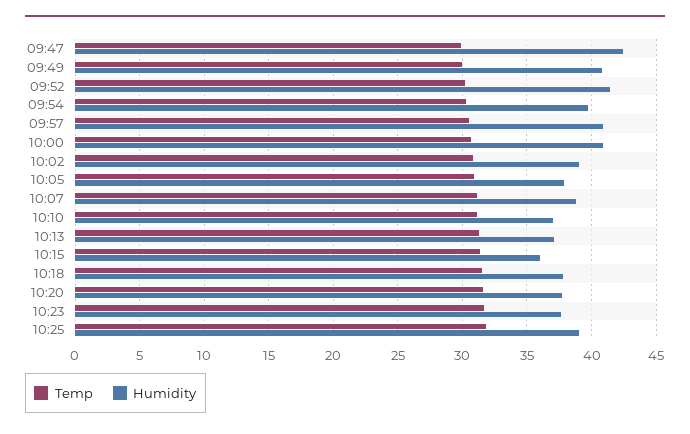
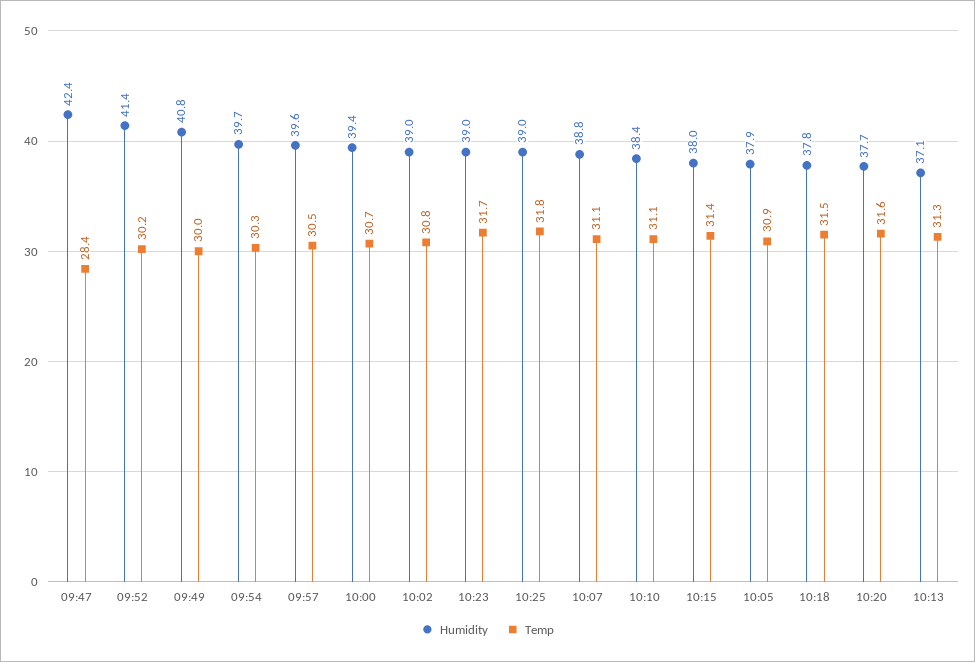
Temp, 09:47: 30 -> 28.4
Humidity, 09:57: 41 -> 39.6
Humidity, 10:00: 41 -> 39.4
Humidity, 10:10: 37 -> 38.4
Humidity, 10:15: 36 -> 38
Humidity, 10:23: 37.5 -> 39

